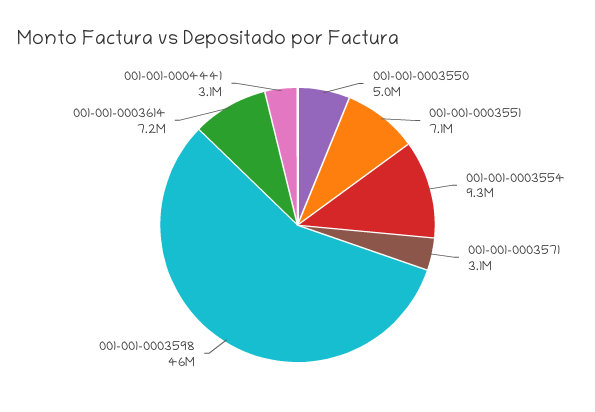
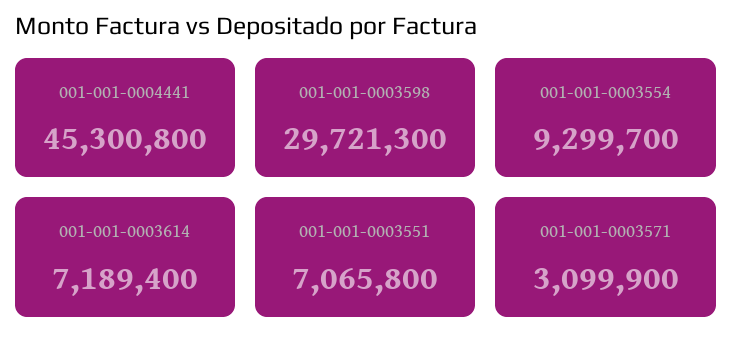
001-001-0003550: 5000000 -> none
001-001-0003598: 46000000 -> 29721300
001-001-0004441: 3100000 -> 45300800

